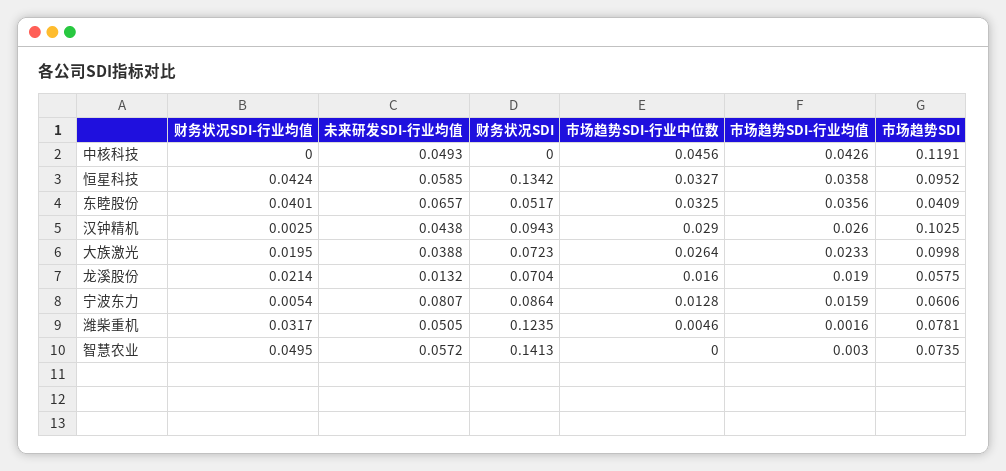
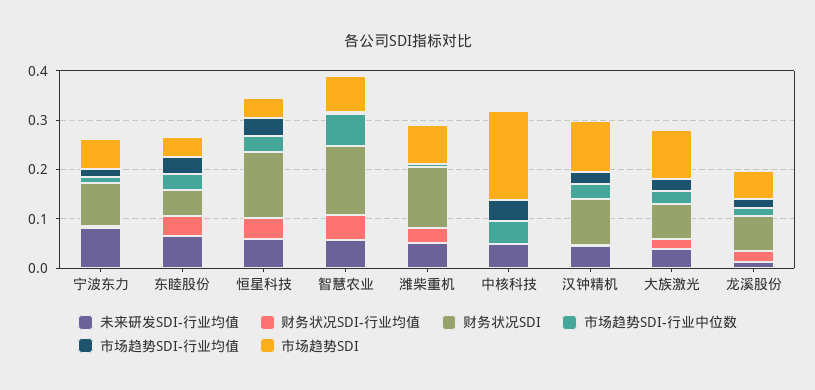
市场趋势SDI, 中核科技: 0.1191 -> 0.18
市场趋势SDI, 恒星科技: 0.0952 -> 0.04
市场趋势SDI-行业中位数, 智慧农业: 0 -> 0.06

